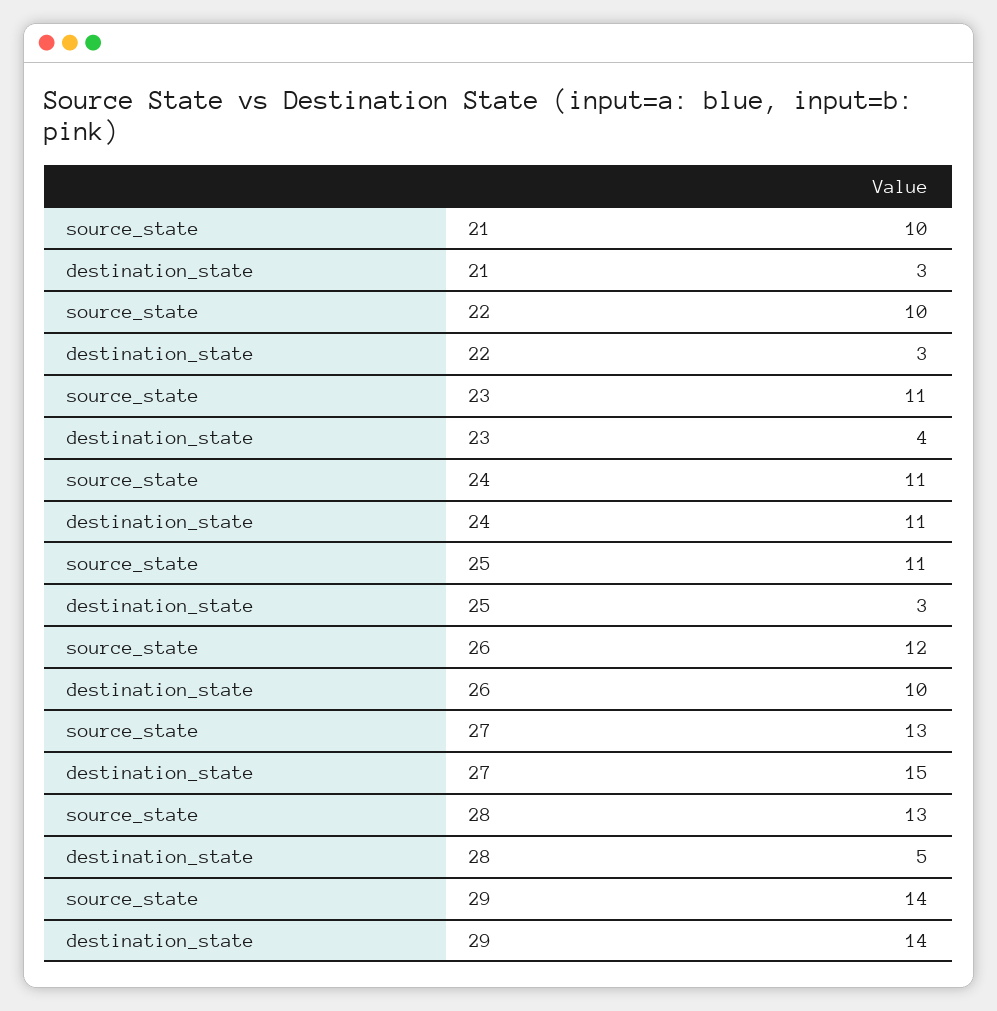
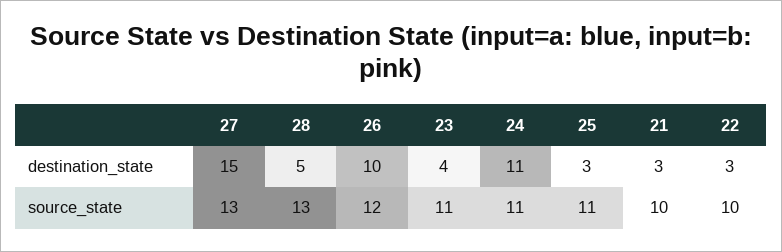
source_state, 29: 14 -> none
destination_state, 29: 14 -> none

